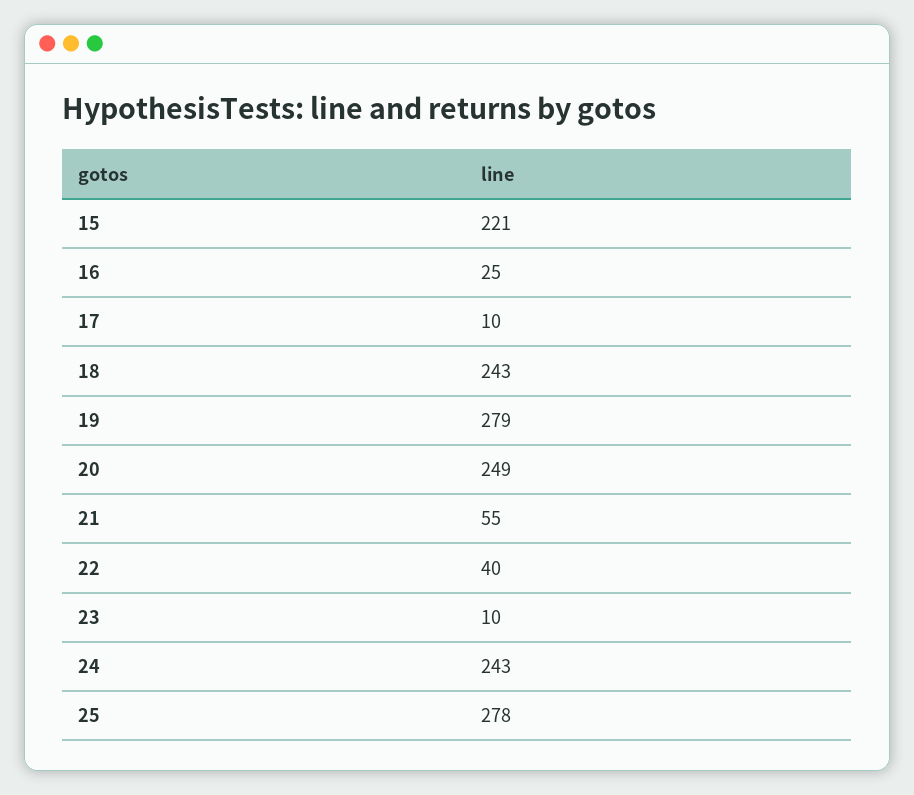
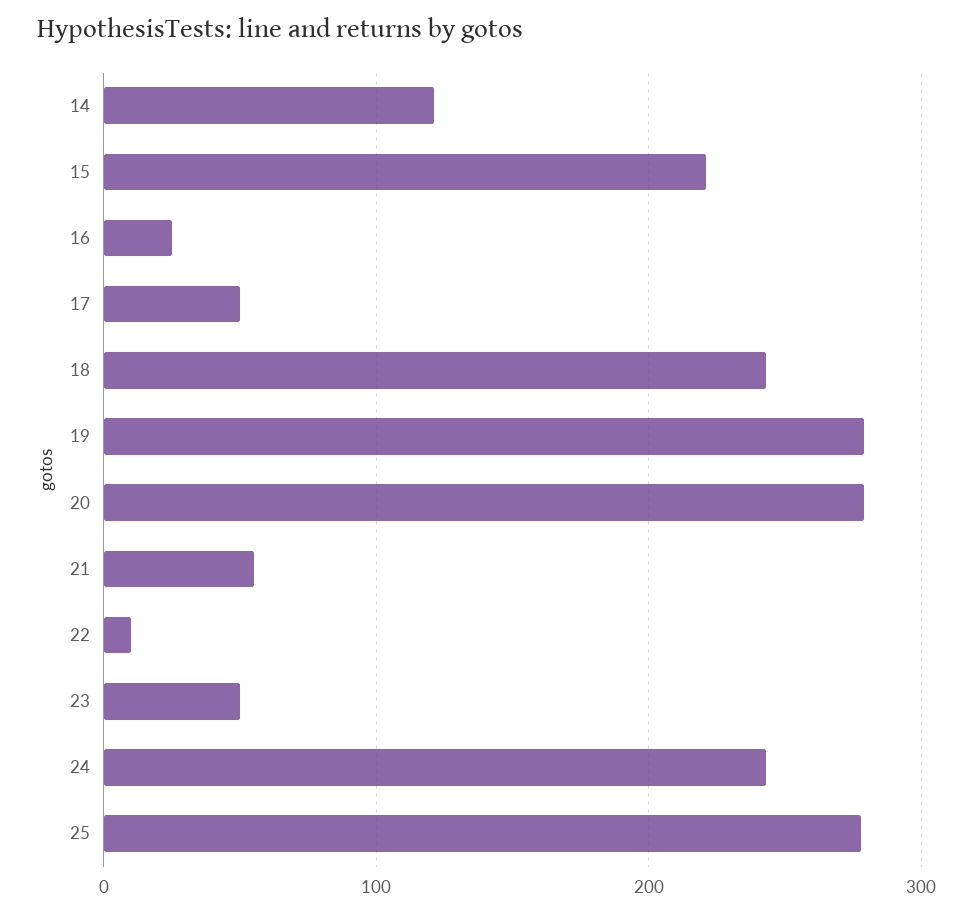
17: 10 -> 50
20: 249 -> 280
22: 40 -> 10
23: 10 -> 50
14: none -> 120

